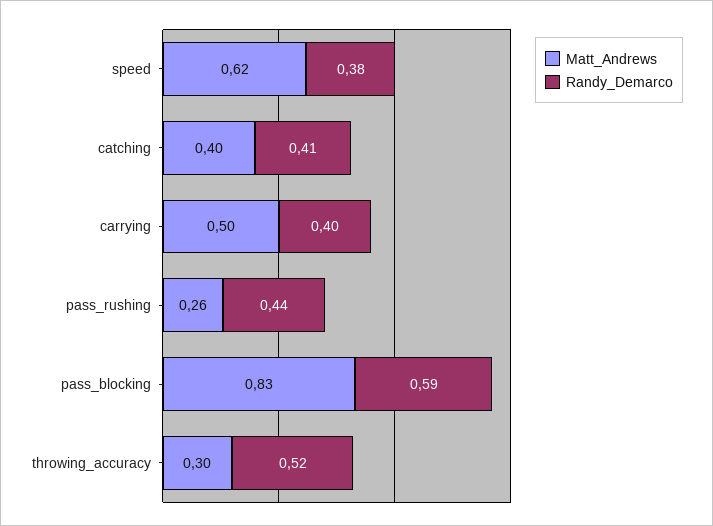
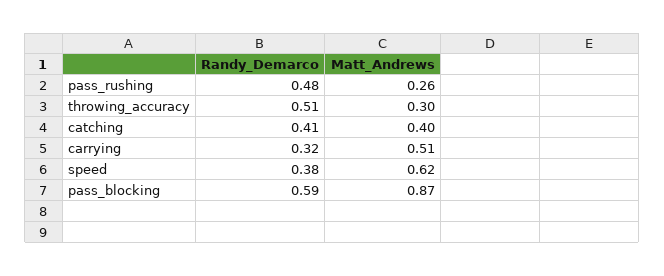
Matt_Andrews, carrying: 0.5 -> 0.51
Randy_Demarco, carrying: 0.4 -> 0.32
Randy_Demarco, pass_rushing: 0.44 -> 0.48
Matt_Andrews, pass_blocking: 0.83 -> 0.87
Randy_Demarco, throwing_accuracy: 0.52 -> 0.51

